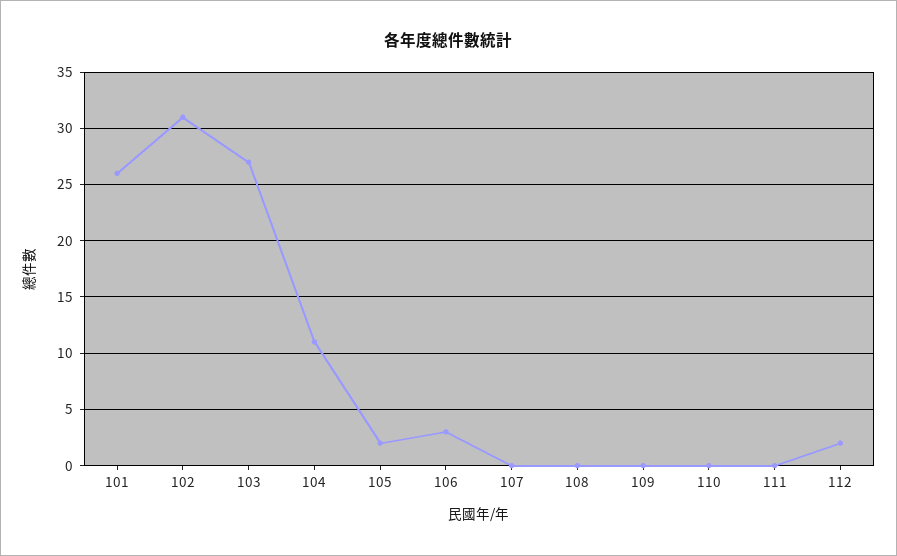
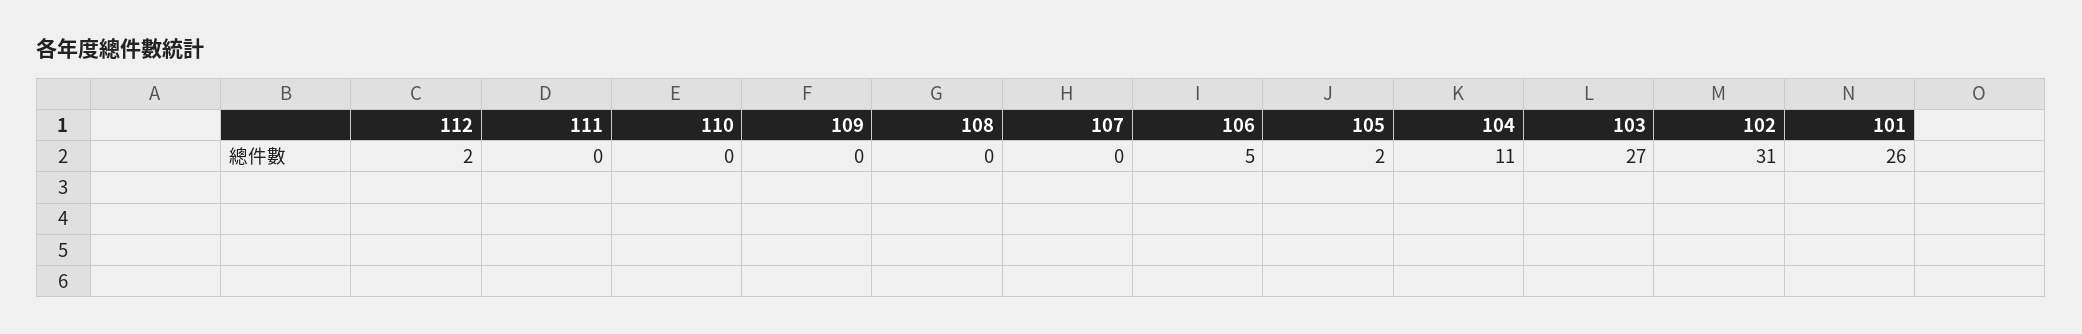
106: 3 -> 5

